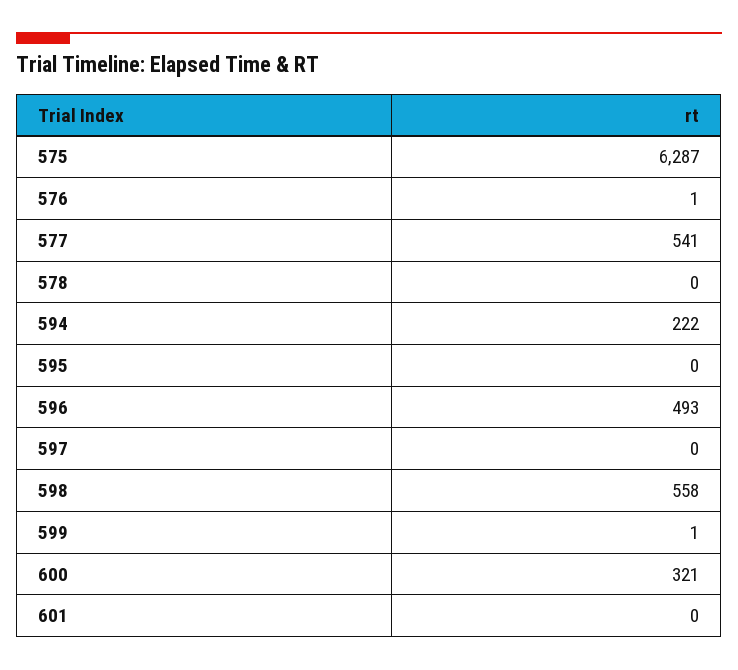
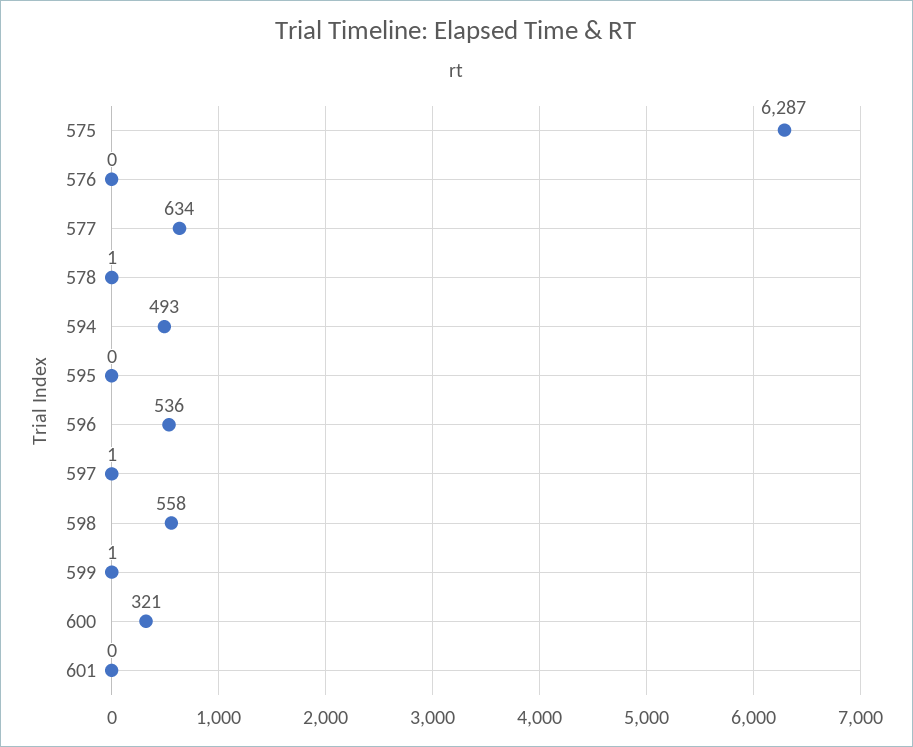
576: 1 -> 0
577: 541 -> 634
578: 0 -> 1
594: 222 -> 493
596: 493 -> 536
597: 0 -> 1

